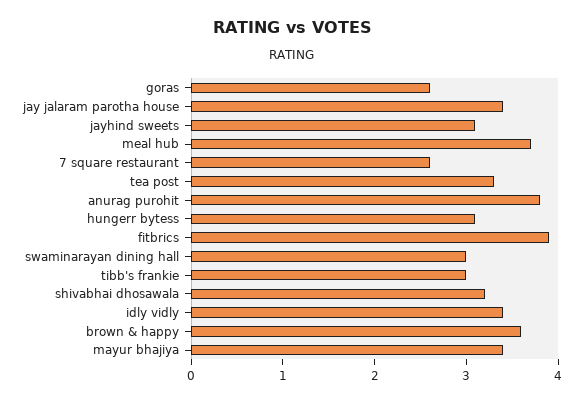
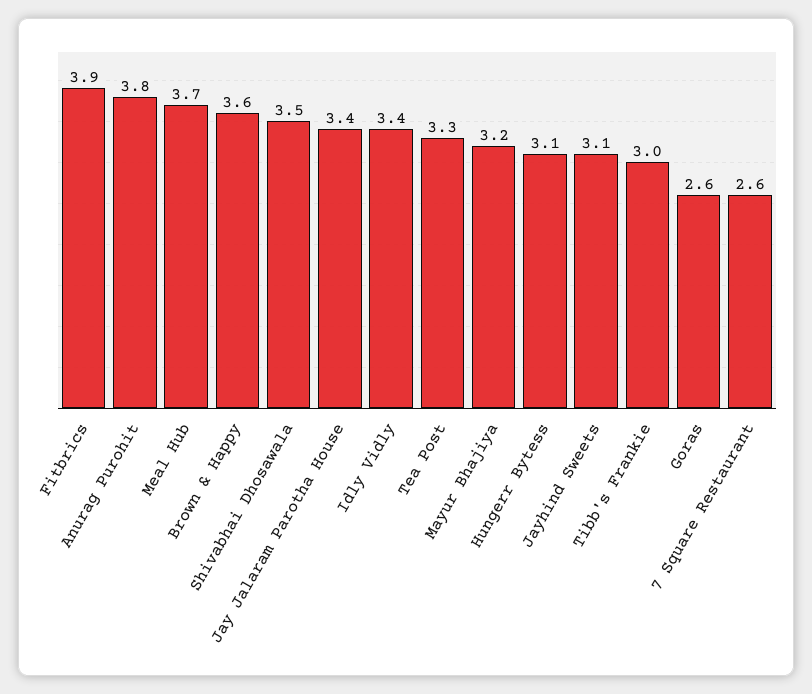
swaminarayan dining hall: 3 -> none
shivabhai dhosawala: 3.2 -> 3.5
mayur bhajiya: 3.4 -> 3.2

